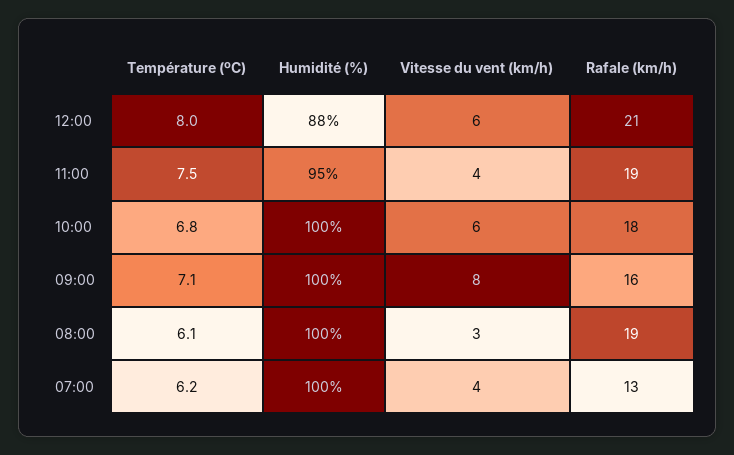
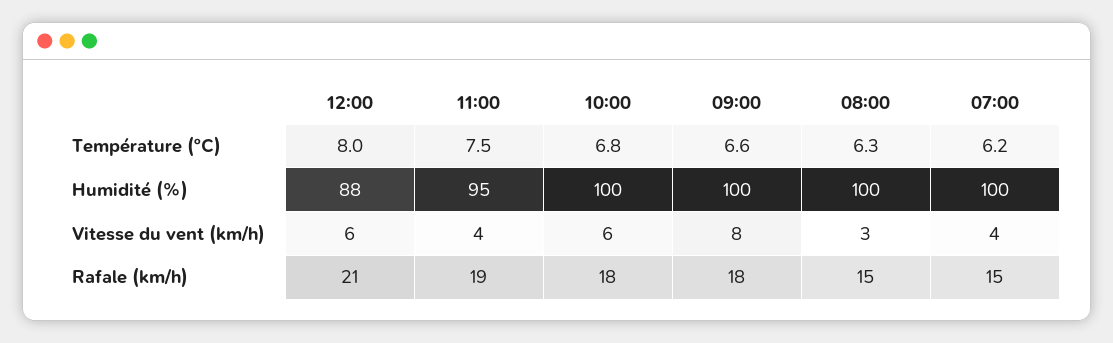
Température (ºC), 09:00: 7.1 -> 6.6
Rafale (km/h), 09:00: 16 -> 18
Température (ºC), 08:00: 6.1 -> 6.3
Rafale (km/h), 08:00: 19 -> 15
Rafale (km/h), 07:00: 13 -> 15

